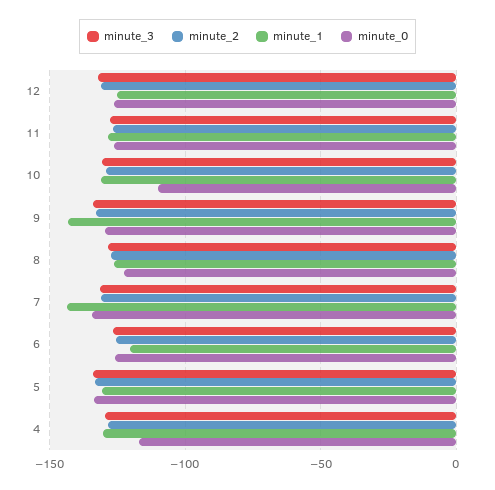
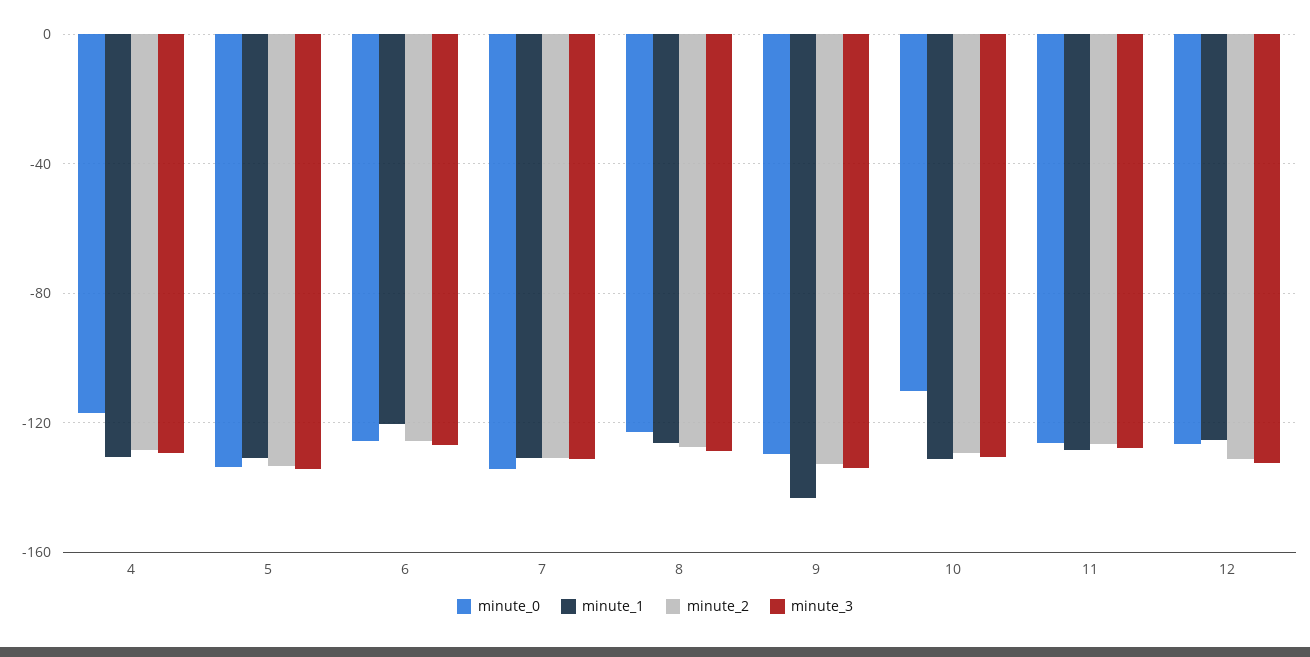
minute_1, 7: -145 -> -130

